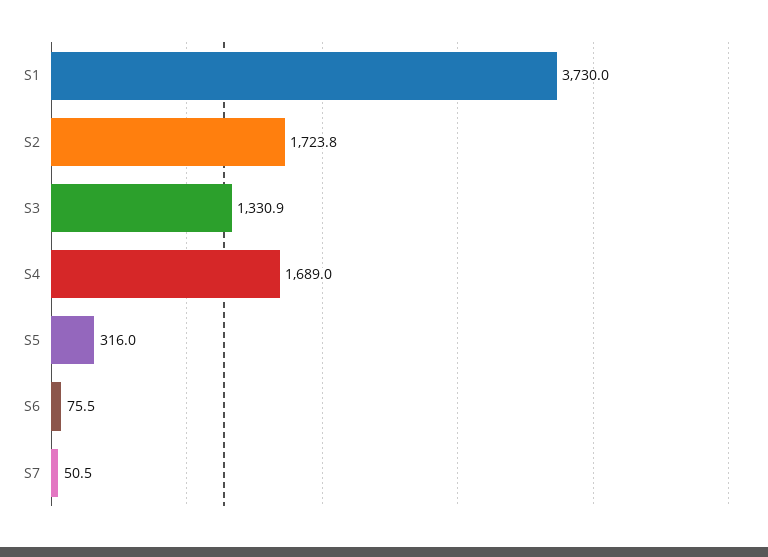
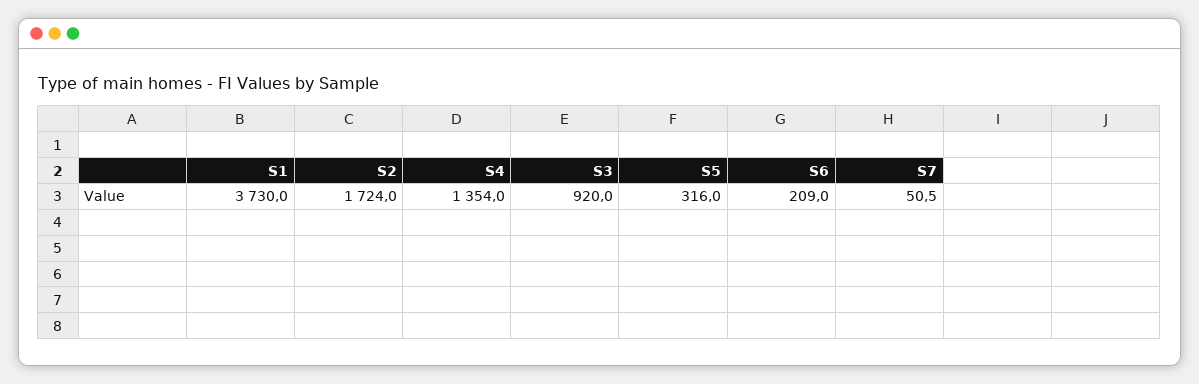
S2: 1723.8 -> 1724
S3: 1330.9 -> 920
S4: 1689 -> 1354
S6: 75.5 -> 209

